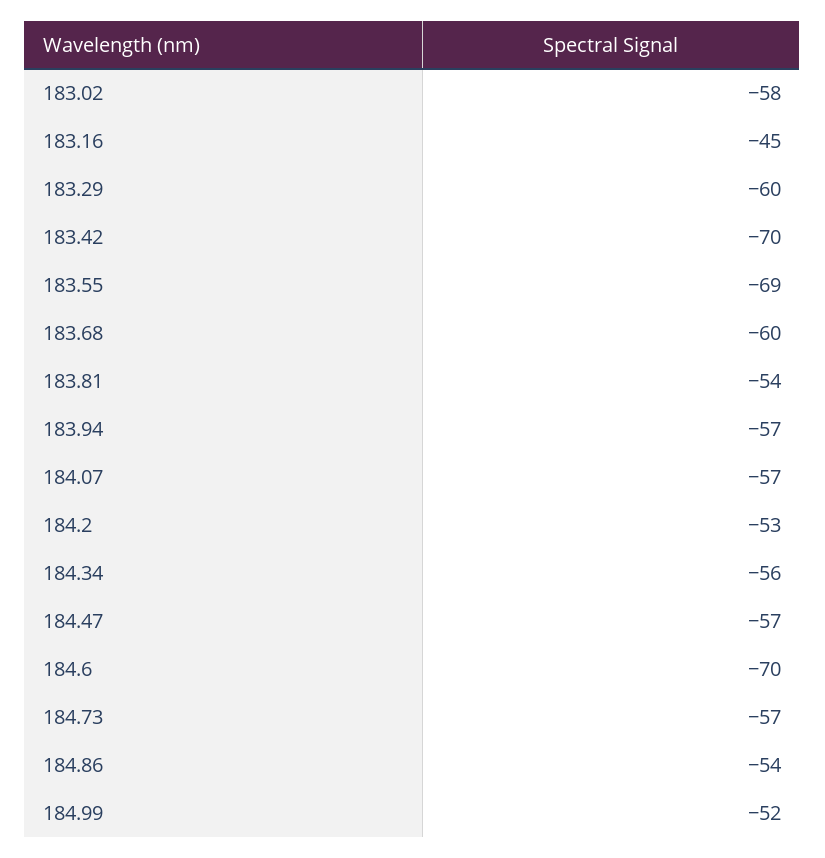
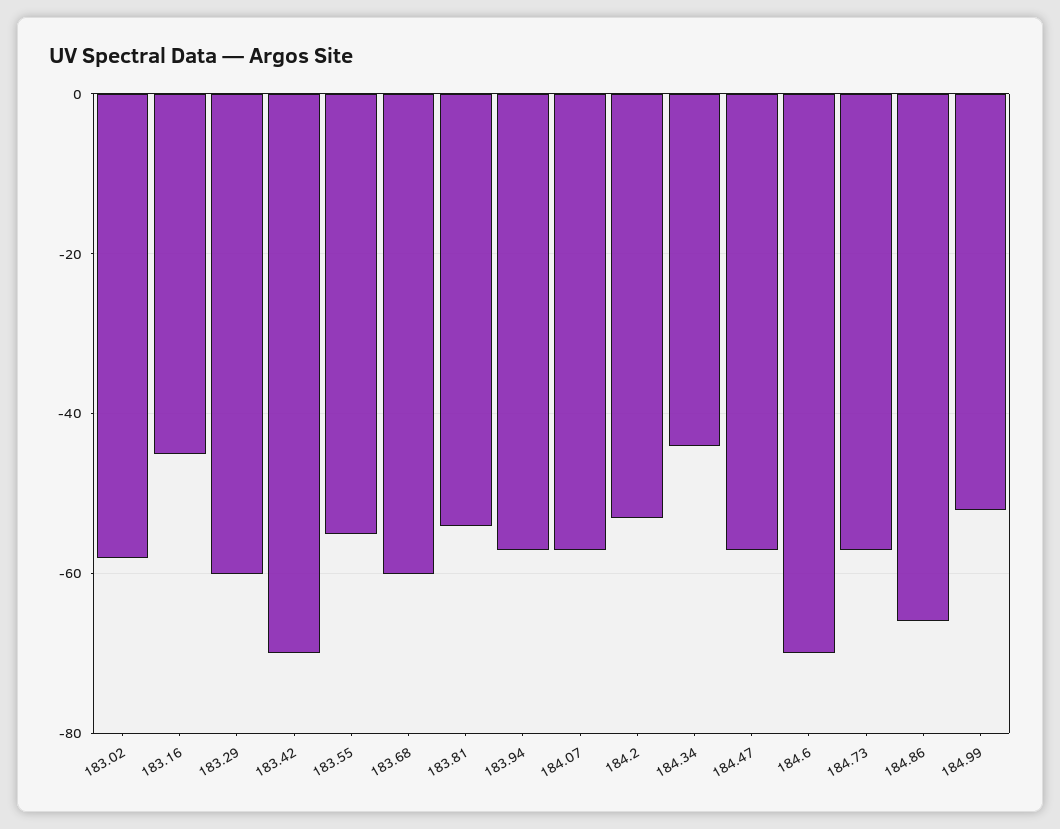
183.55: -69 -> -55
184.34: -56 -> -45
184.86: -54 -> -65

